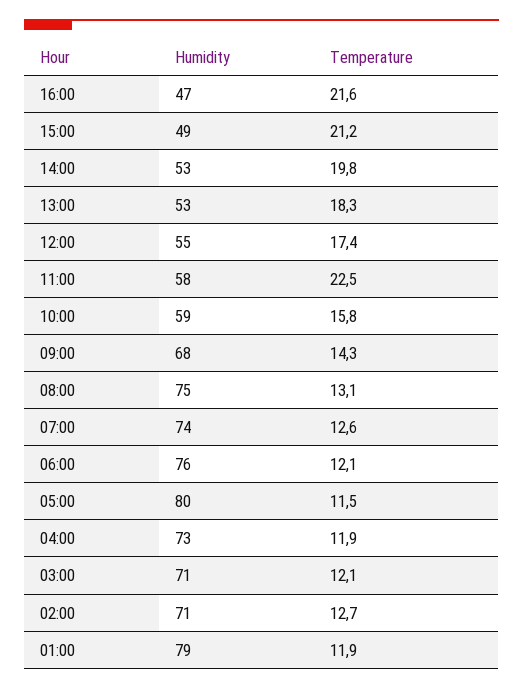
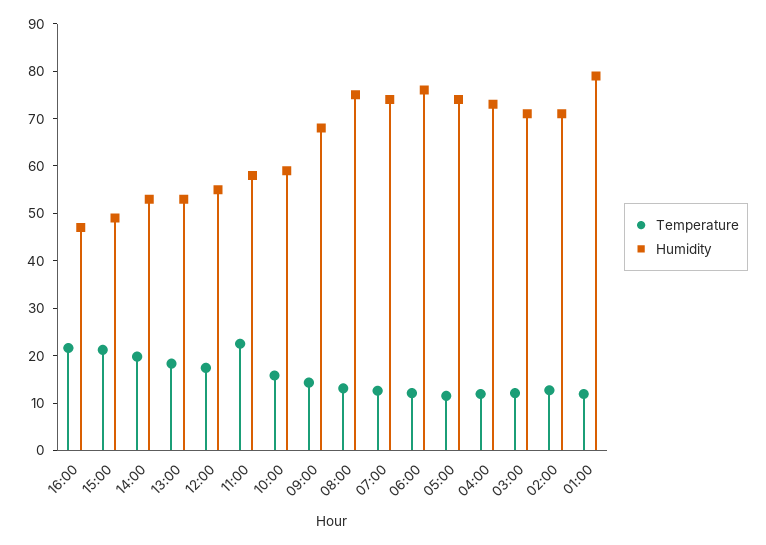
Humidity, 05:00: 80 -> 74

